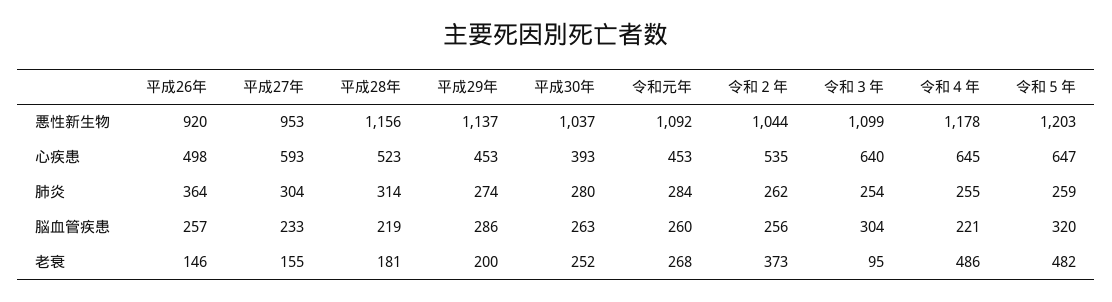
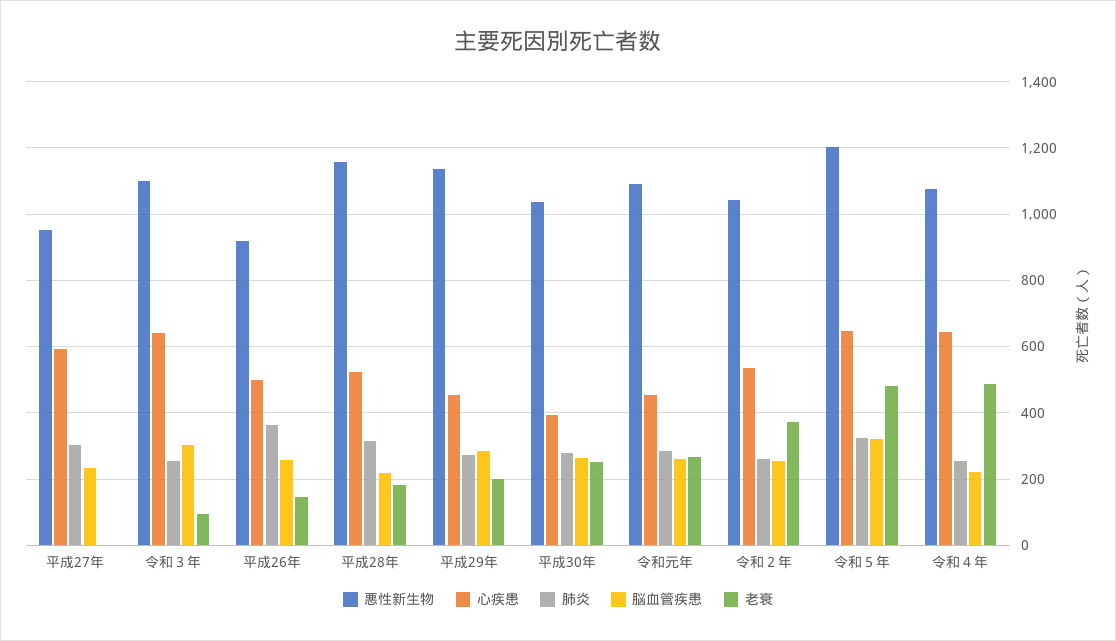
悪性新生物, 令和４年: 1178 -> 1080
肺炎, 令和５年: 259 -> 320
老衰, 平成27年: 155 -> 0

